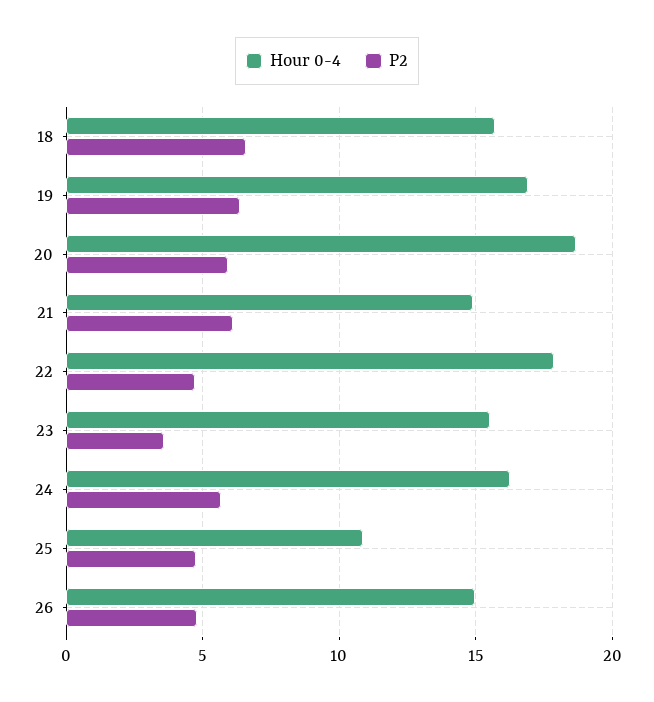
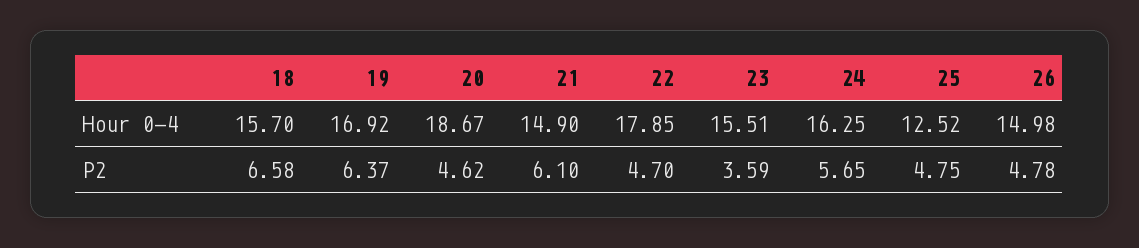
P2, 20: 6 -> 4.62
Hour 0-4, 25: 11 -> 12.52

